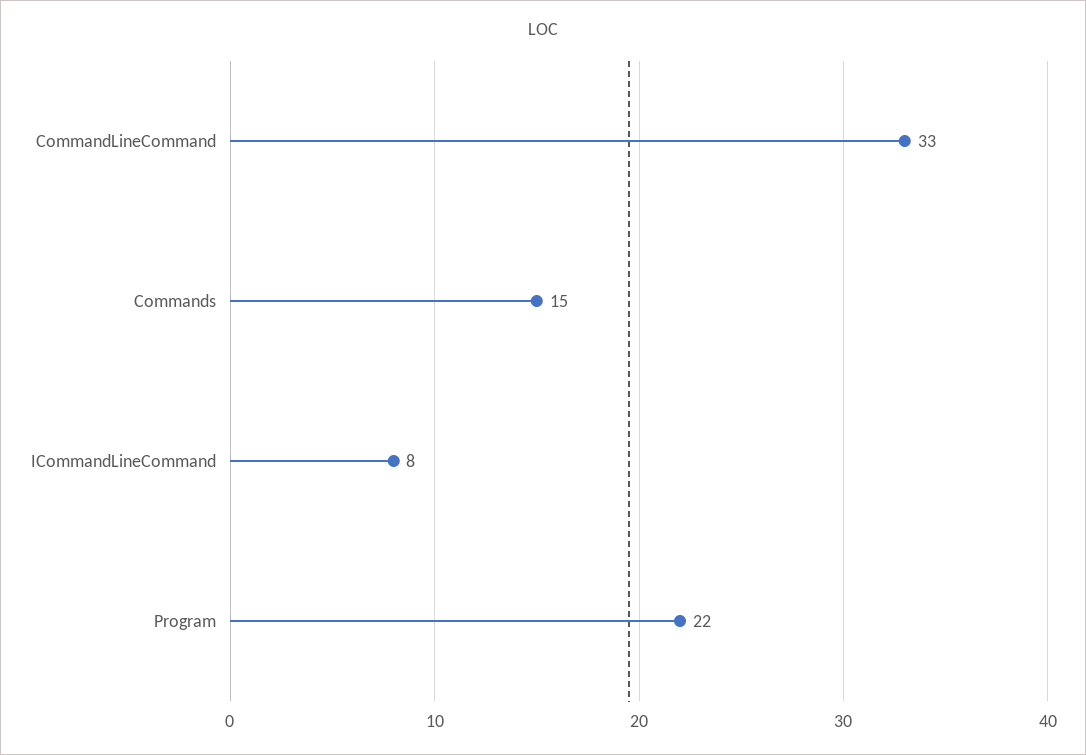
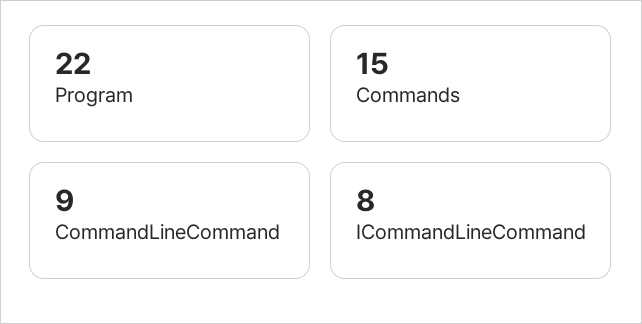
CommandLineCommand: 33 -> 9

